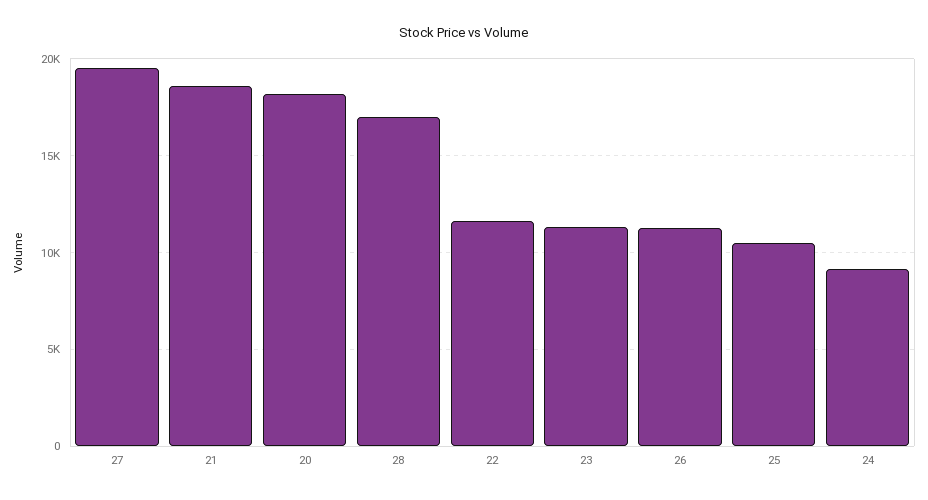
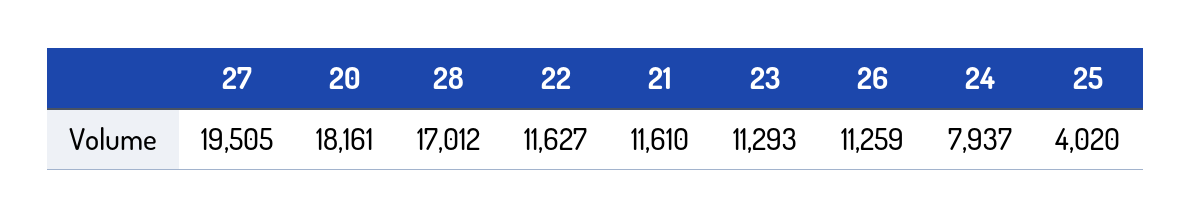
21: 18500 -> 11610
25: 10500 -> 4020
24: 9000 -> 7937

